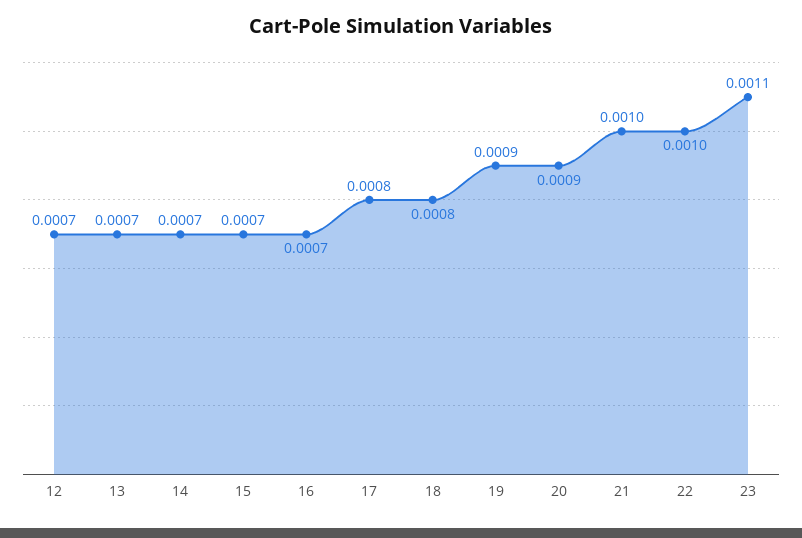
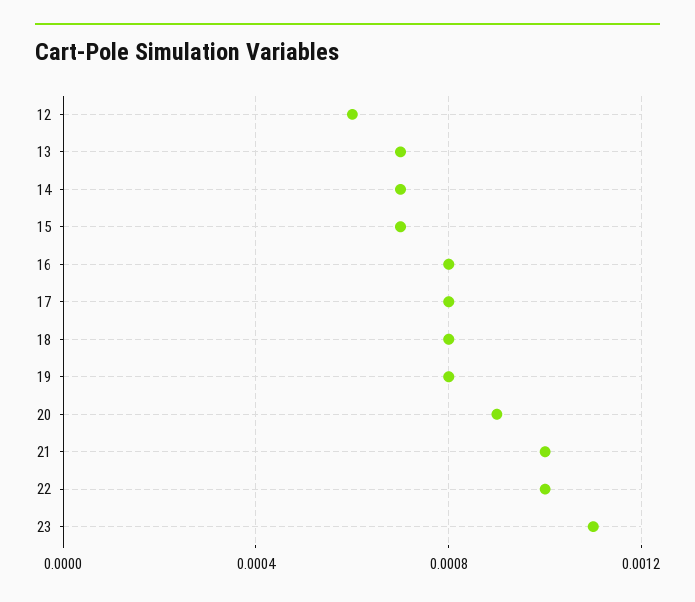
12: 0.0007 -> 0.0006
16: 0.0007 -> 0.0008
19: 0.0009 -> 0.0008

